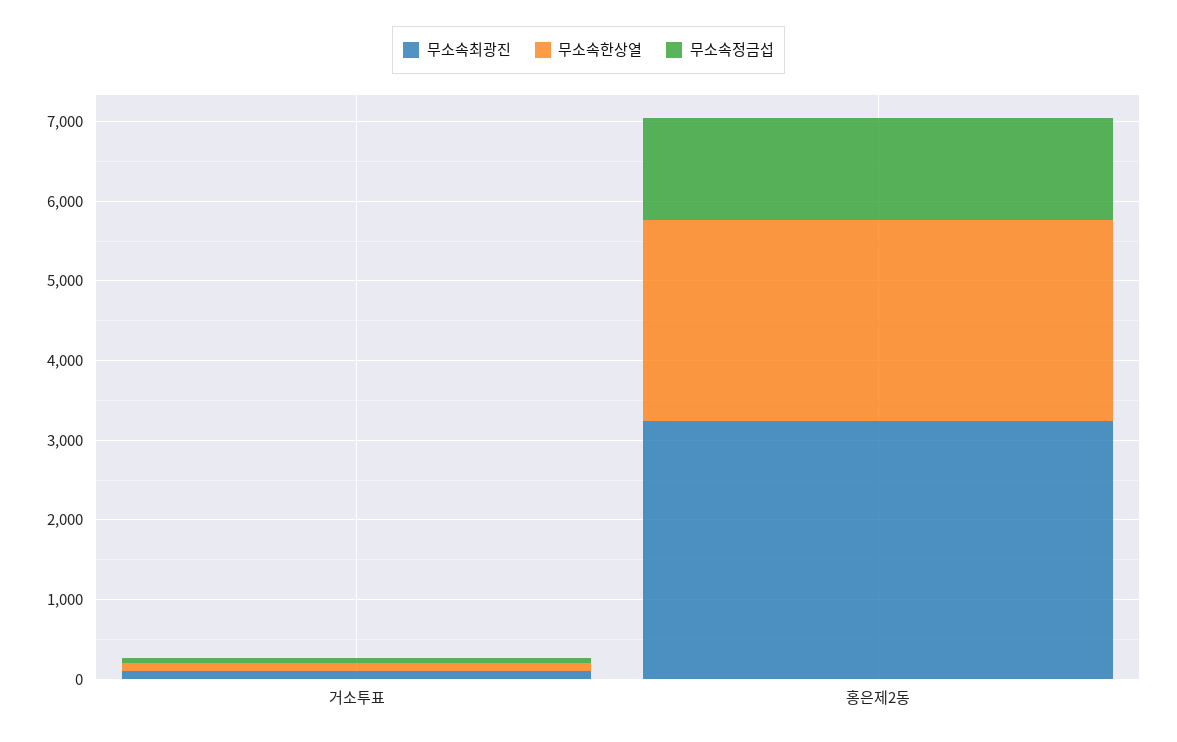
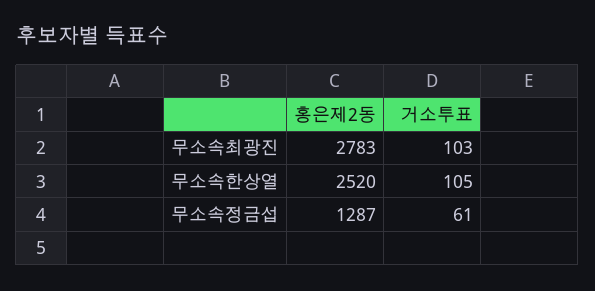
무소속최광진, 홍은제2동: 3200 -> 2783

